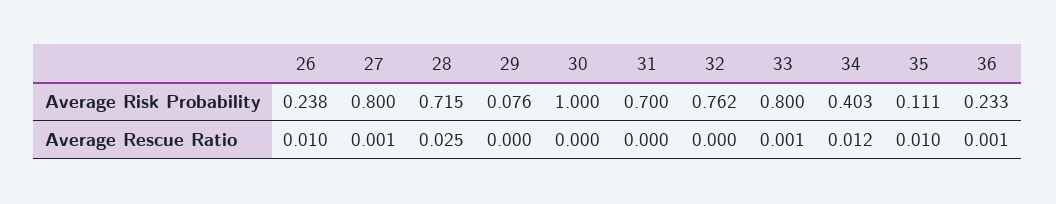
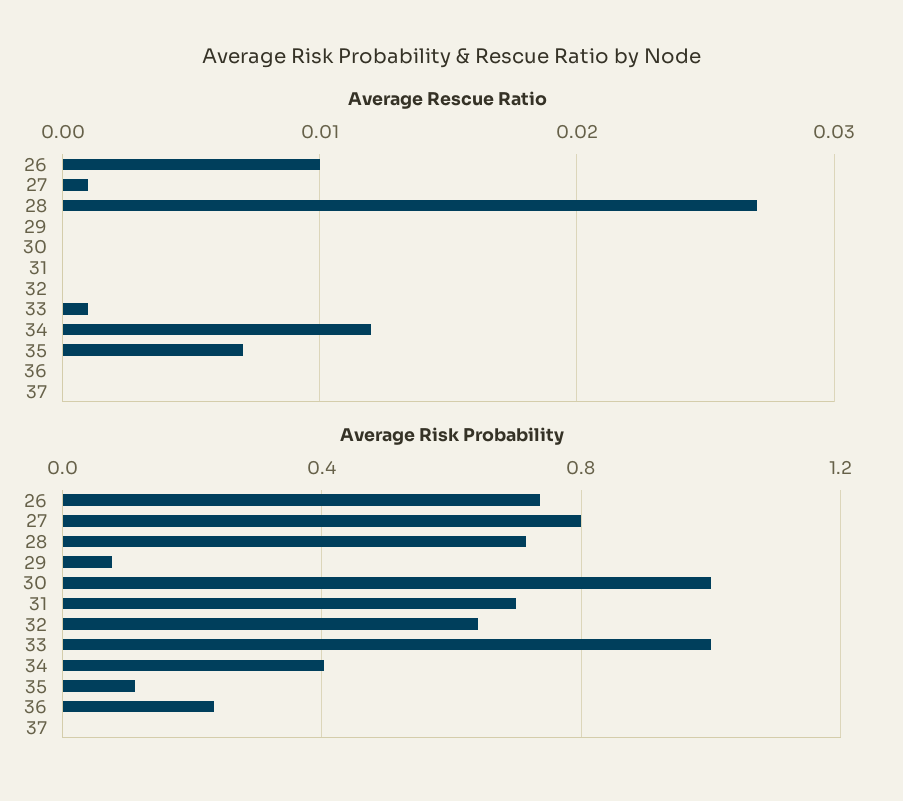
Average Risk Probability, 26: 0.238 -> 0.75
Average Risk Probability, 32: 0.762 -> 0.65
Average Risk Probability, 33: 0.8 -> 1
Average Rescue Ratio, 28: 0.025 -> 0.027
Average Rescue Ratio, 35: 0.01 -> 0.007
Average Rescue Ratio, 36: 0.001 -> 0
Average Rescue Ratio, 37: none -> 0
Average Risk Probability, 37: none -> 0

